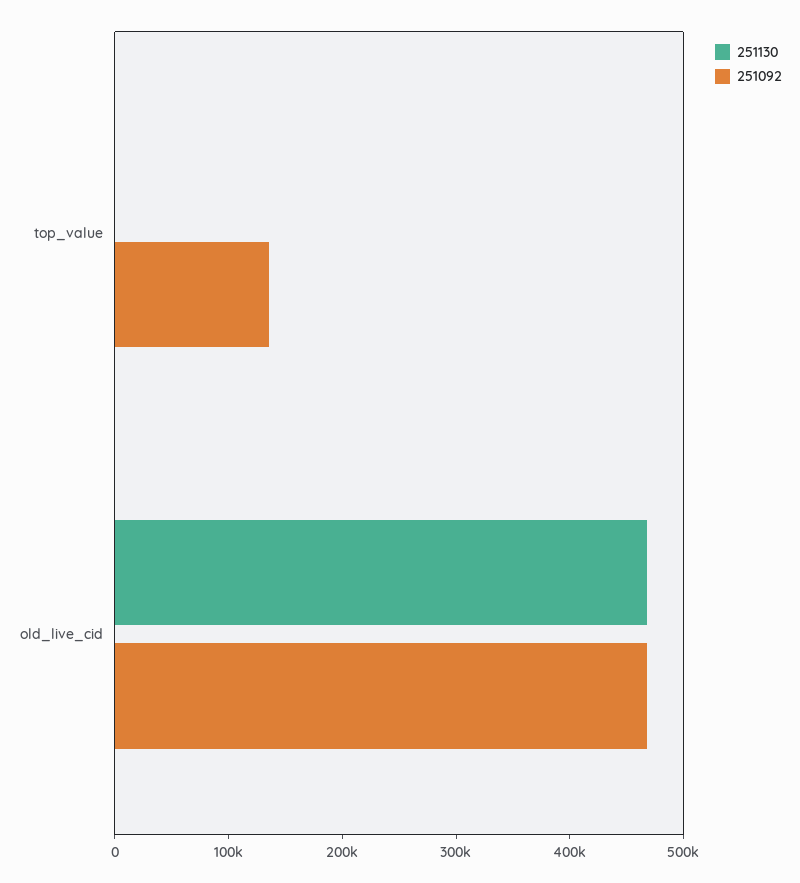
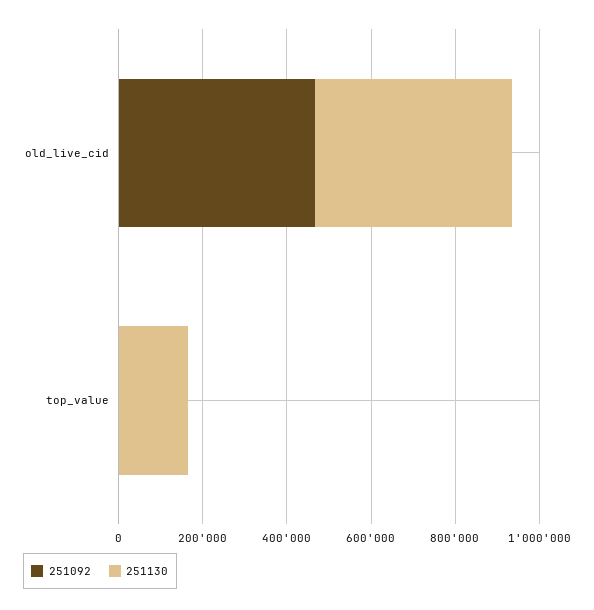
251130, top_value: 0 -> 150000
251092, top_value: 140000 -> 0

